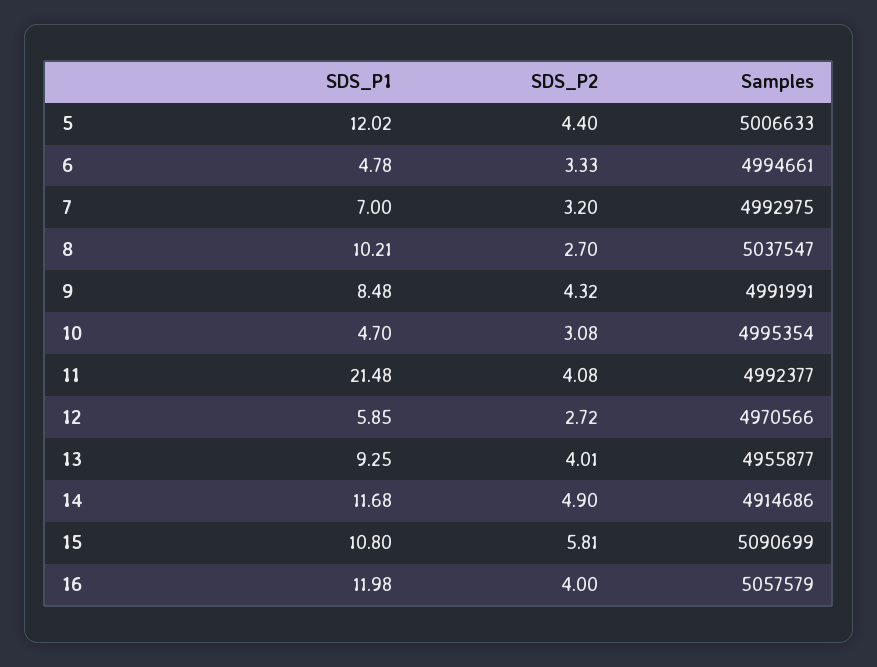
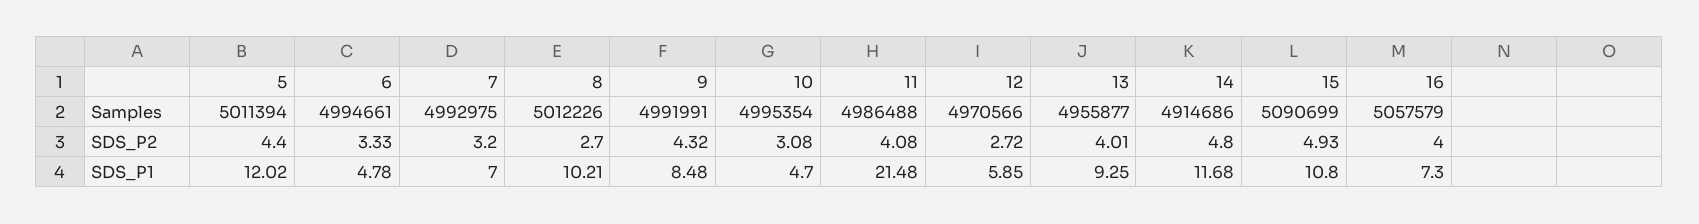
Samples, 5: 5006633 -> 5011394
Samples, 8: 5037547 -> 5012226
Samples, 11: 4992377 -> 4986488
SDS_P2, 14: 4.9 -> 4.8
SDS_P2, 15: 5.81 -> 4.93
SDS_P1, 16: 11.98 -> 7.3

